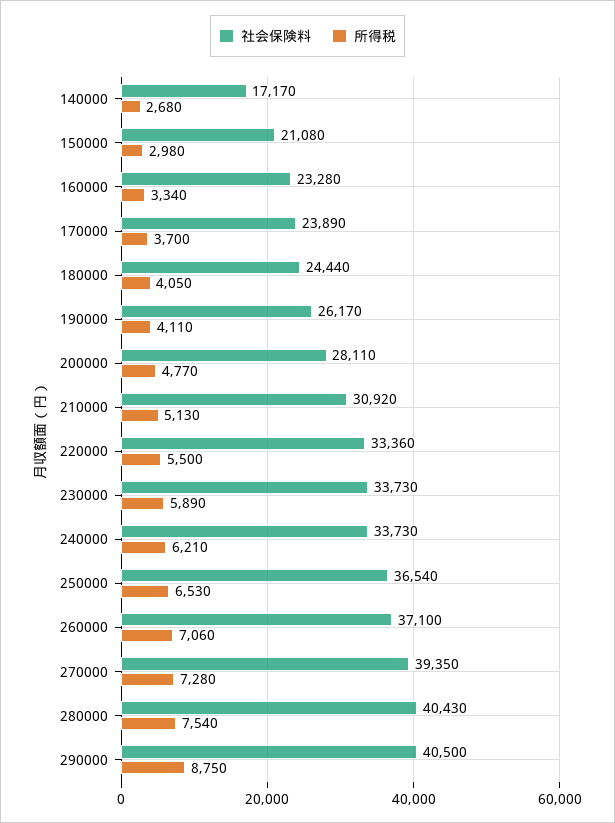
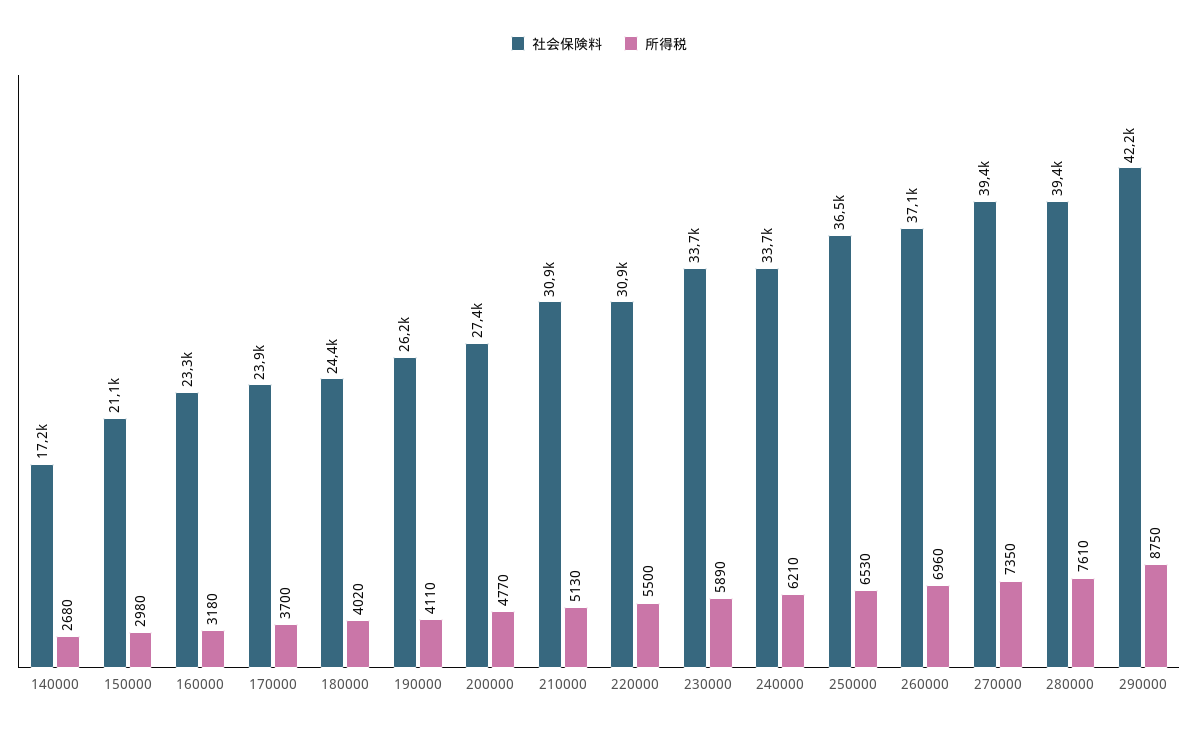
所得税, 160000: 3340 -> 3180
所得税, 180000: 4050 -> 4020
社会保険料, 200000: 28110 -> 27400
社会保険料, 220000: 33360 -> 30900
所得税, 260000: 7060 -> 6960
所得税, 270000: 7280 -> 7350
社会保険料, 280000: 40430 -> 39400
所得税, 280000: 7540 -> 7610
社会保険料, 290000: 40500 -> 42200

